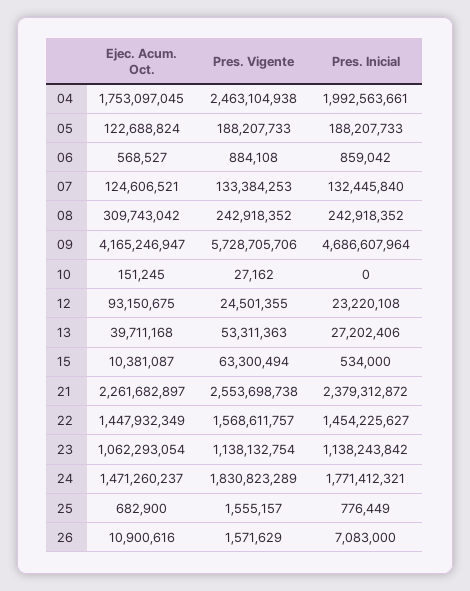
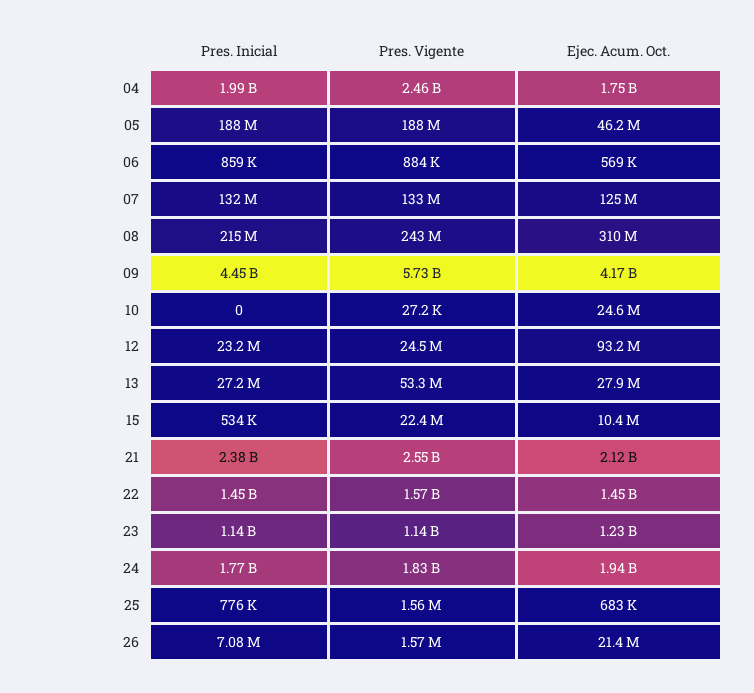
Ejec. Acum. Oct., 05: 122688824 -> 46200000
Pres. Inicial, 08: 242918352 -> 215000000
Pres. Inicial, 09: 4686607964 -> 4450000000
Ejec. Acum. Oct., 10: 151245 -> 24600000
Ejec. Acum. Oct., 13: 39711168 -> 27900000
Pres. Vigente, 15: 63300494 -> 22400000
Ejec. Acum. Oct., 21: 2261682897 -> 2120000000
Ejec. Acum. Oct., 23: 1062293054 -> 1230000000
Ejec. Acum. Oct., 24: 1471260237 -> 1940000000
Ejec. Acum. Oct., 26: 10900616 -> 21400000

